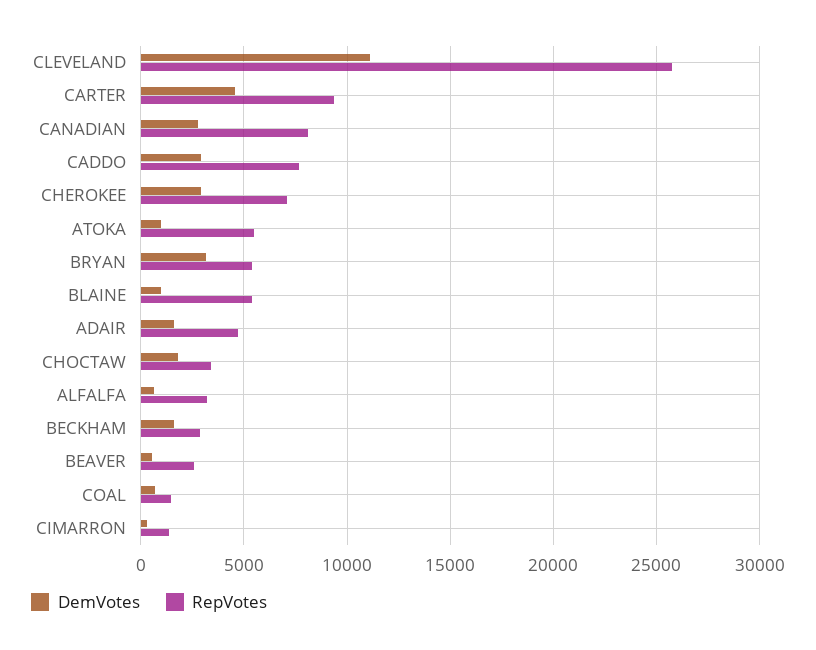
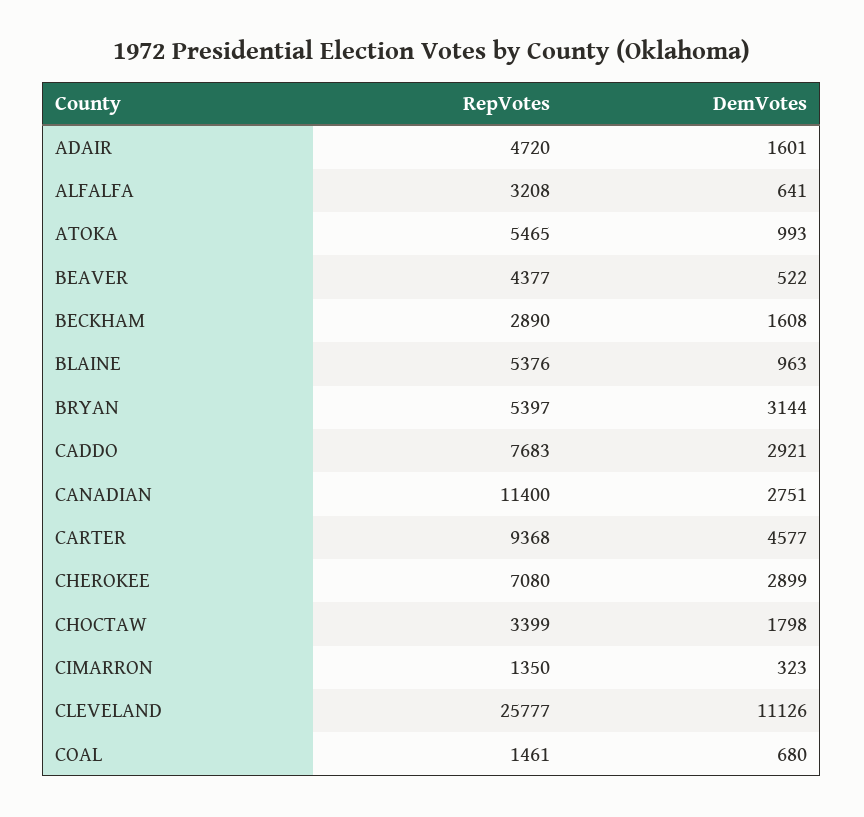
RepVotes, CANADIAN: 8000 -> 11400
RepVotes, BEAVER: 2500 -> 4377

